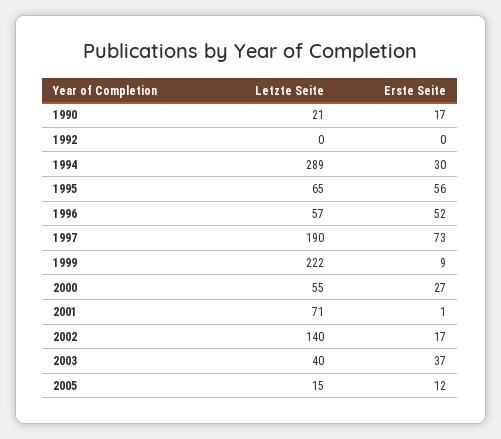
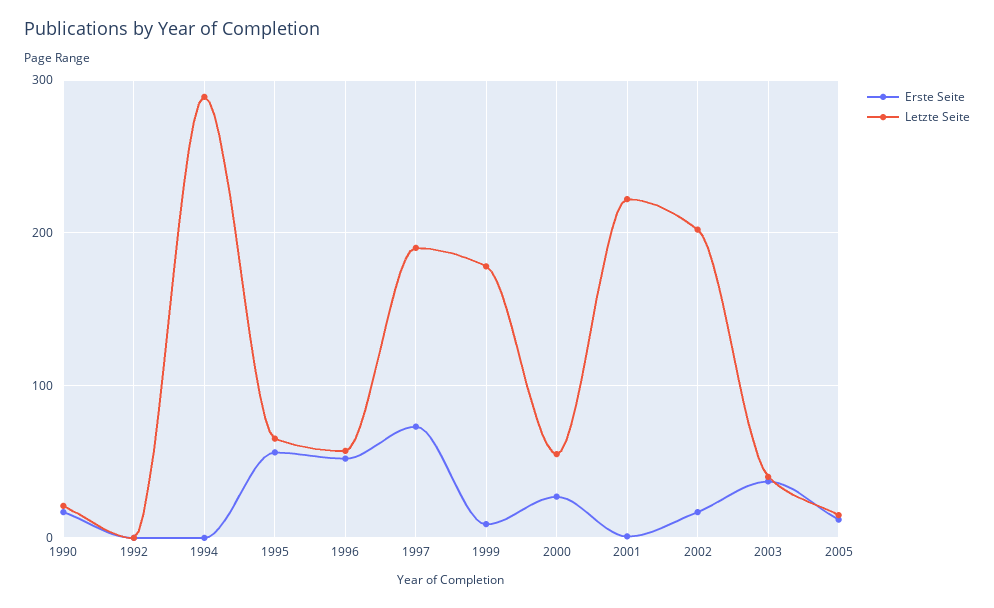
Erste Seite, 1994: 30 -> 0
Letzte Seite, 1999: 222 -> 180
Letzte Seite, 2001: 71 -> 220
Letzte Seite, 2002: 140 -> 200

